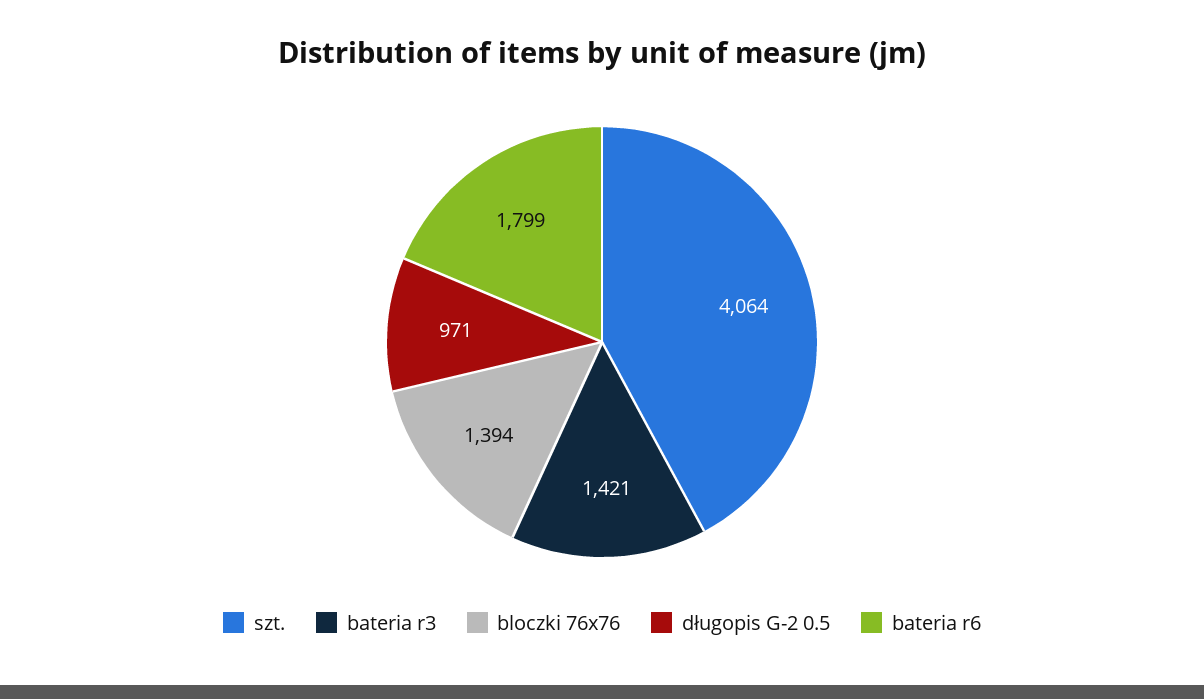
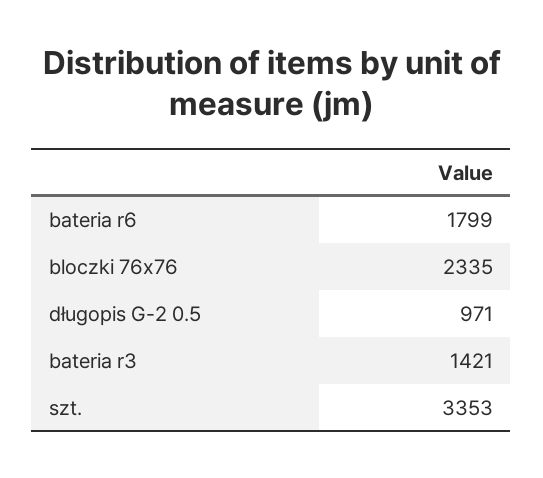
szt.: 4064 -> 3353
bloczki 76x76: 1394 -> 2335

